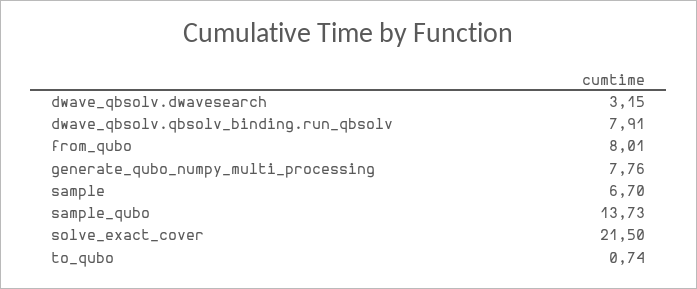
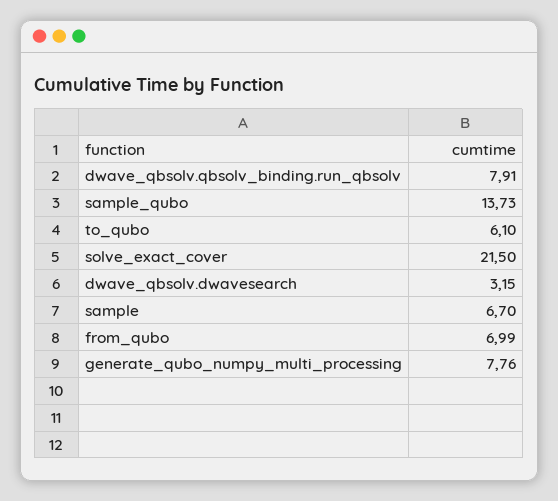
from_qubo: 8.01 -> 6.99
to_qubo: 0.74 -> 6.1

